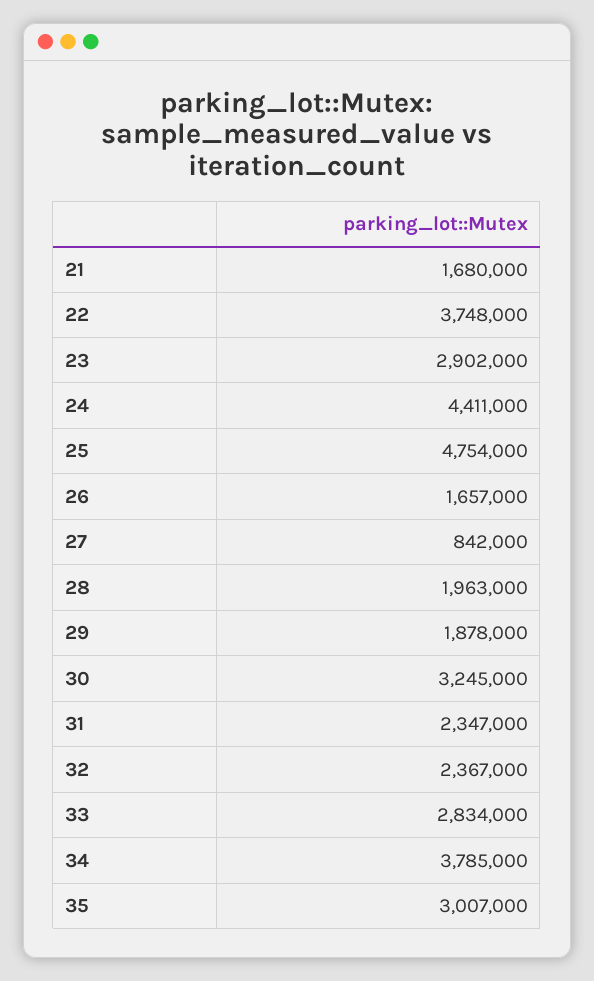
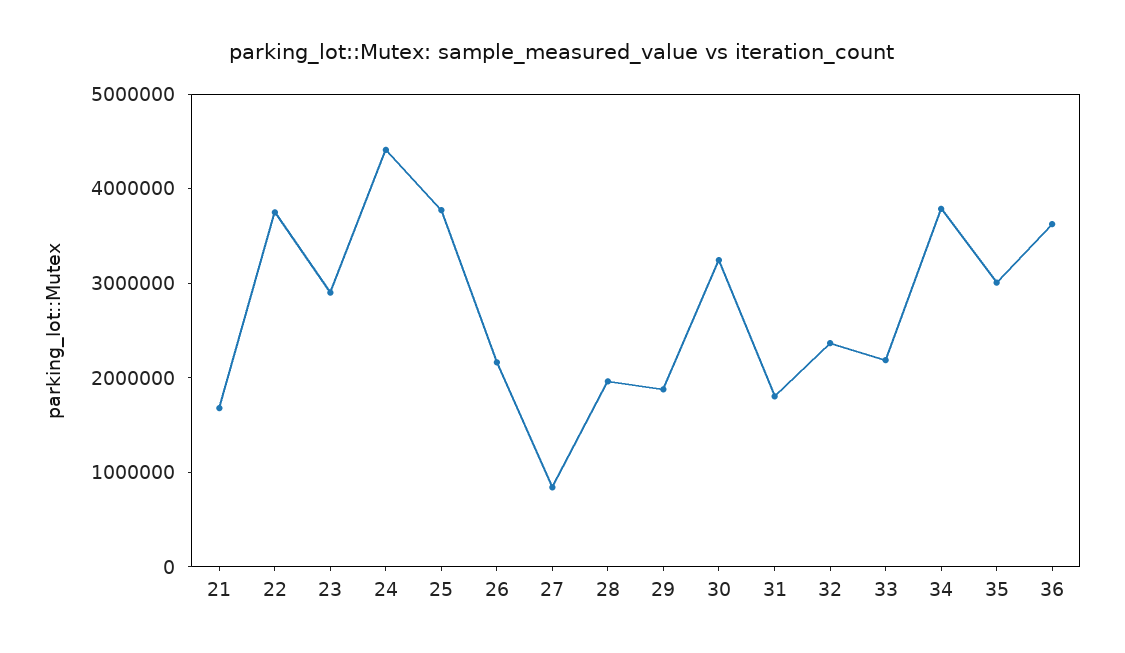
25: 4754000 -> 3800000
26: 1657000 -> 2200000
31: 2347000 -> 1800000
33: 2834000 -> 2200000
36: none -> 3600000

